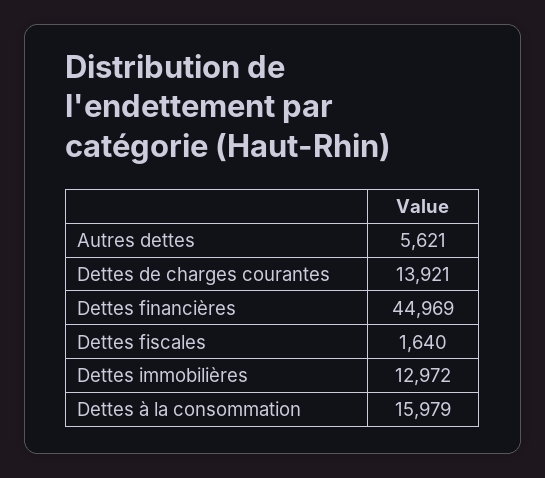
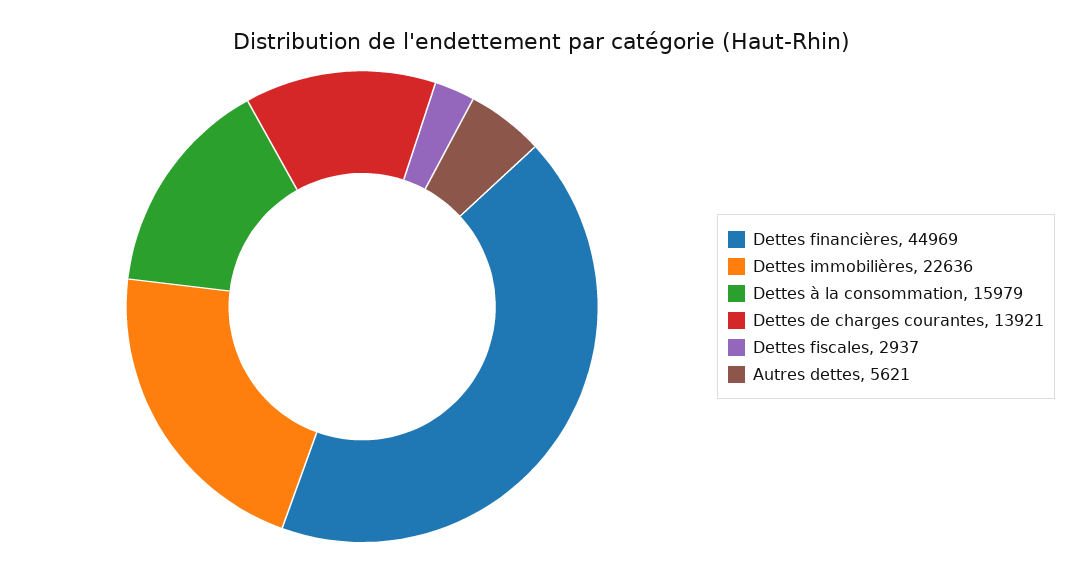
Dettes fiscales: 1640 -> 2937
Dettes immobilières: 12972 -> 22636

